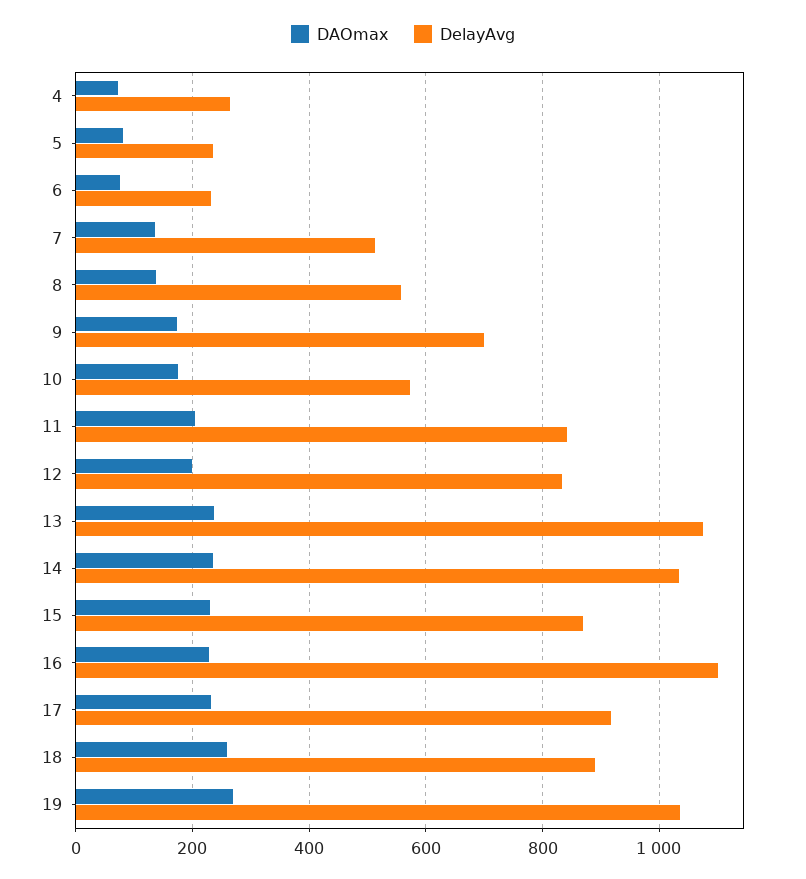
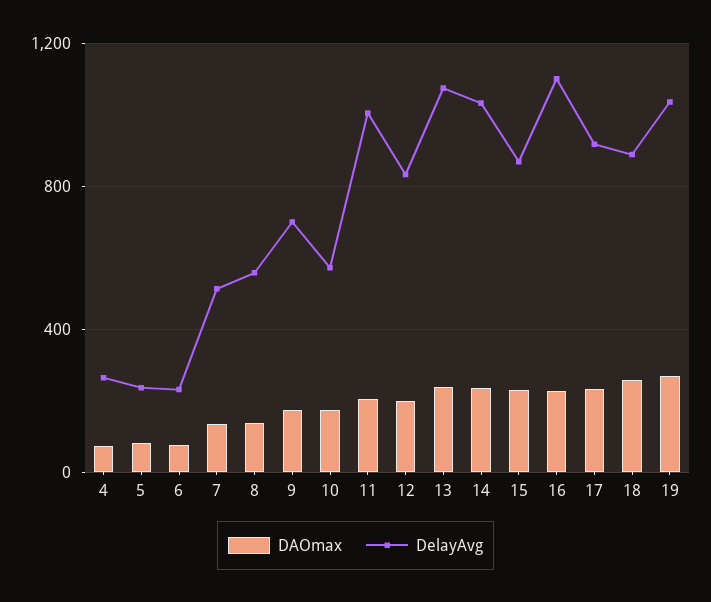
DelayAvg, 11: 840 -> 1000

